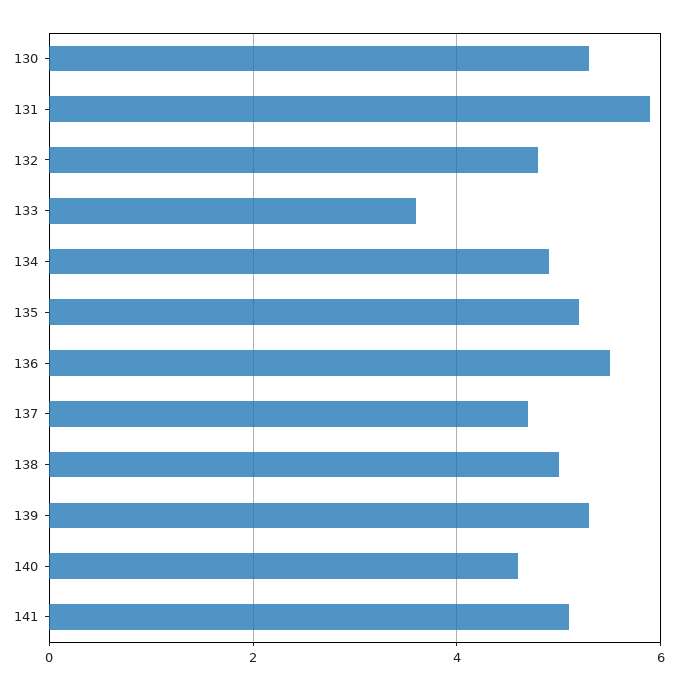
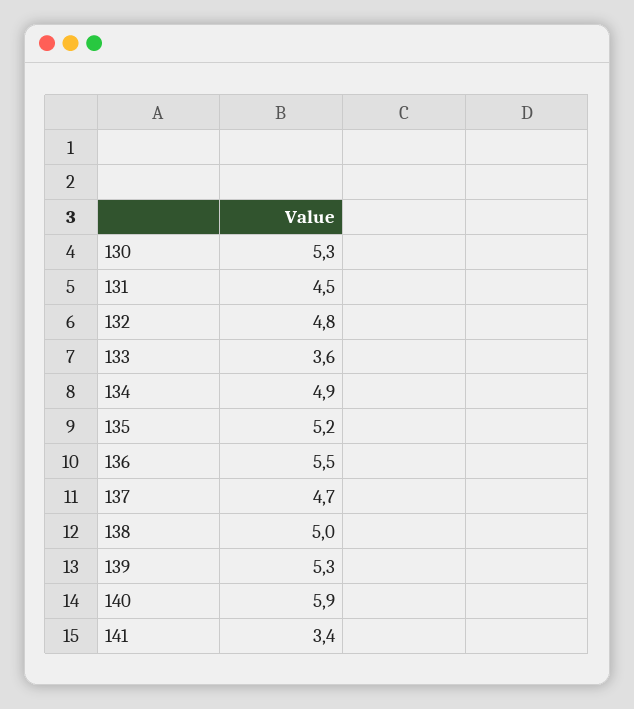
131: 6 -> 4.5
140: 4.5 -> 5.9
141: 5 -> 3.4

